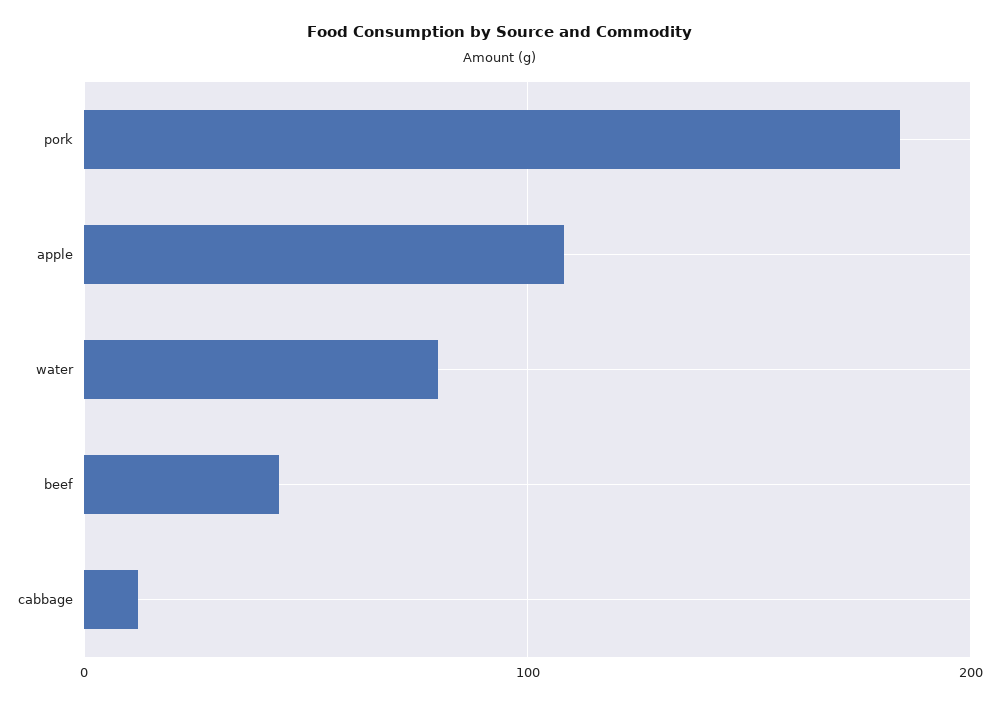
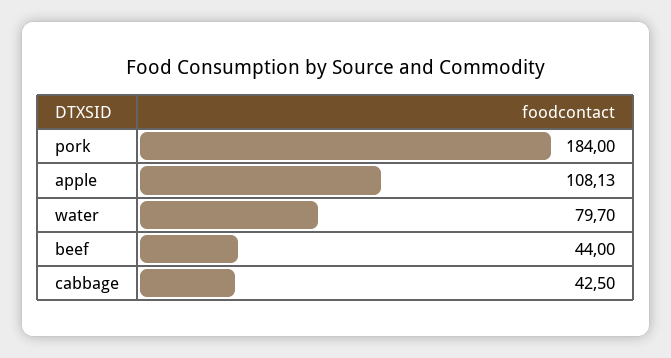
cabbage: 10 -> 42.5

